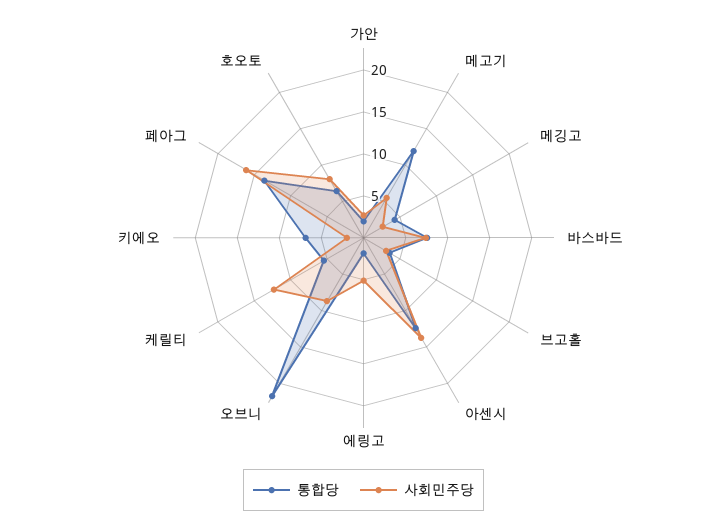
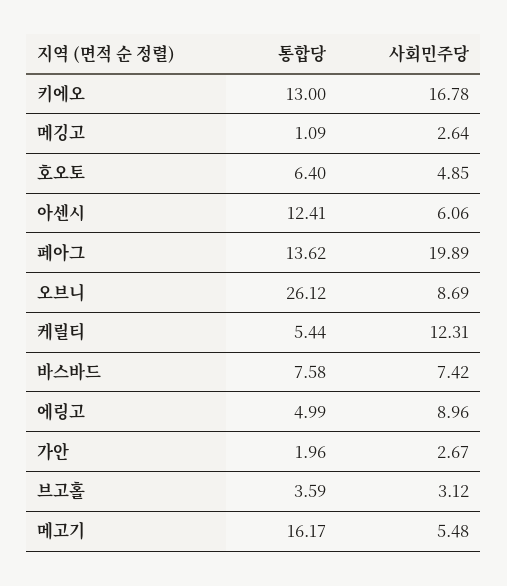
통합당, 메고기: 12 -> 16.17
통합당, 메깅고: 4 -> 1.09
사회민주당, 아센시: 14 -> 6.06
통합당, 에링고: 2 -> 4.99
사회민주당, 에링고: 5 -> 8.96
통합당, 오브니: 22 -> 26.12
통합당, 키에오: 7 -> 13
사회민주당, 키에오: 2 -> 16.78
사회민주당, 페아그: 16 -> 19.89
사회민주당, 호오토: 8 -> 4.85

